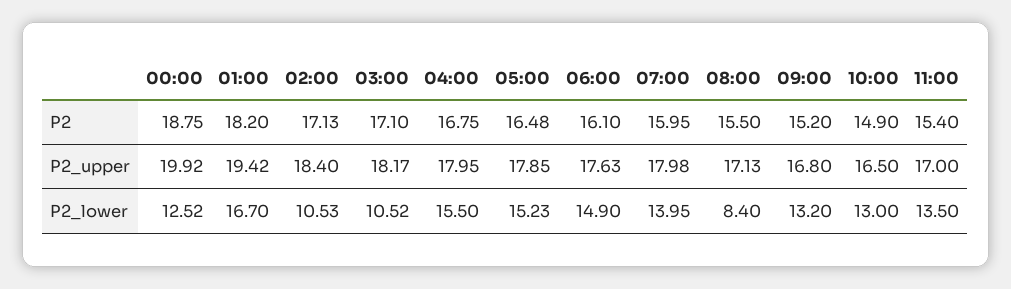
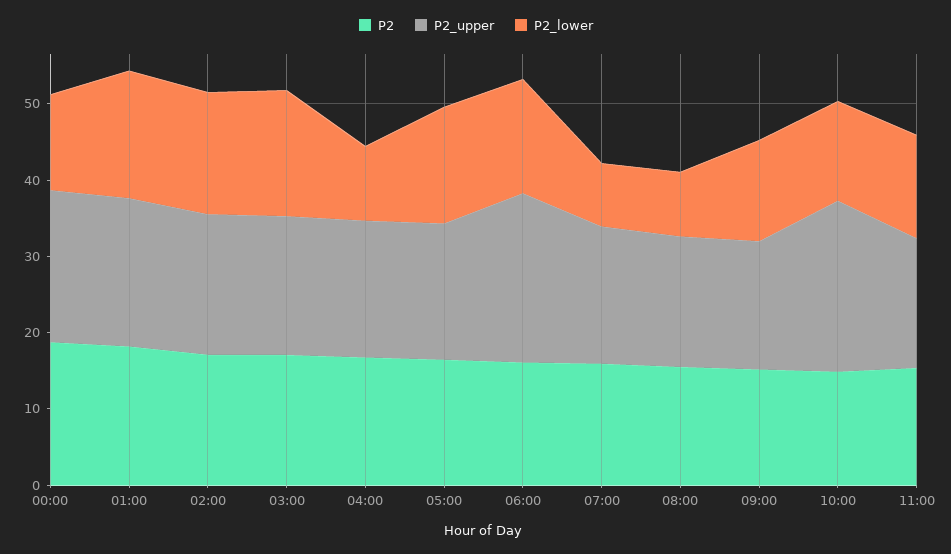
P2_upper, 06:00: 17.63 -> 22
P2_upper, 10:00: 16.5 -> 22
P2_lower, 02:00: 10.53 -> 16
P2_lower, 03:00: 10.52 -> 16
P2_lower, 04:00: 15.5 -> 10
P2_lower, 07:00: 13.95 -> 8

